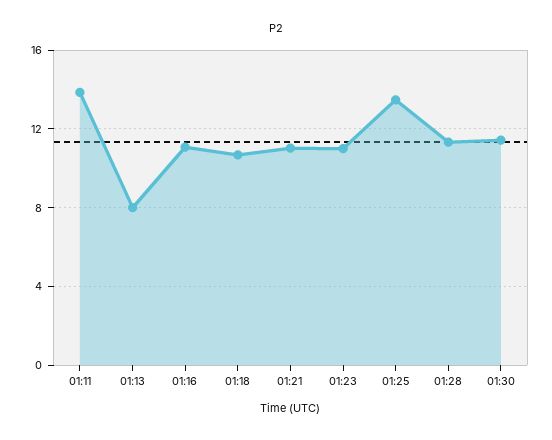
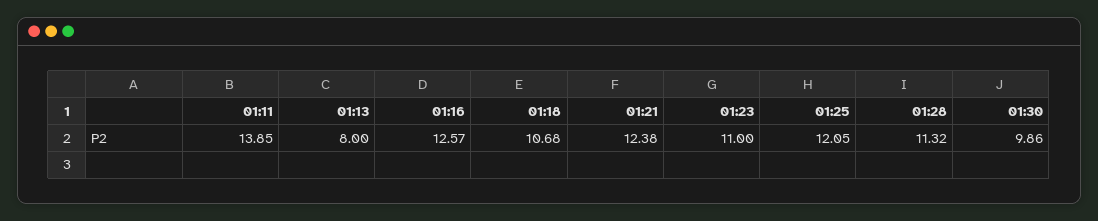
01:16: 11 -> 12.57
01:21: 11 -> 12.38
01:25: 13.5 -> 12.05
01:30: 11.5 -> 9.86

